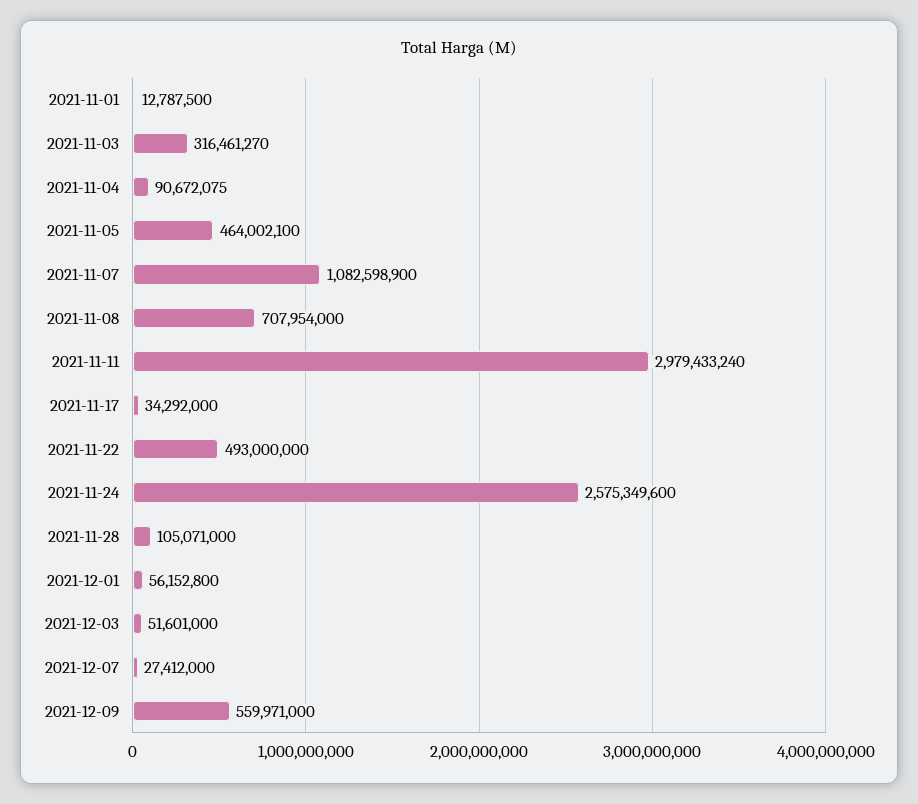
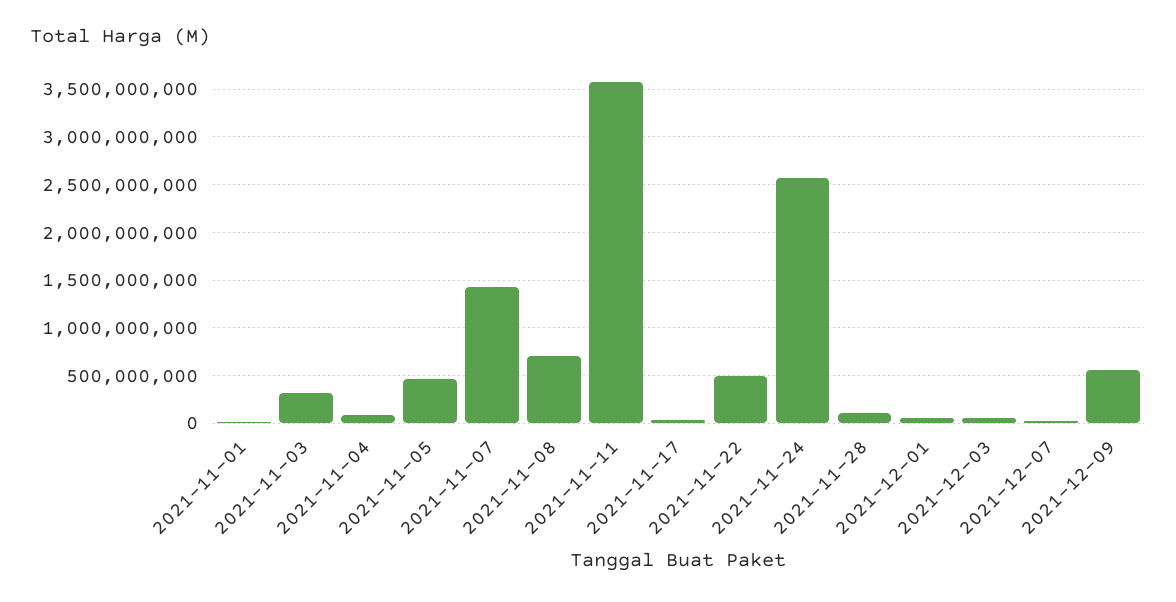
2021-11-07: 1082598900 -> 1400000000
2021-11-11: 2979433240 -> 3600000000

